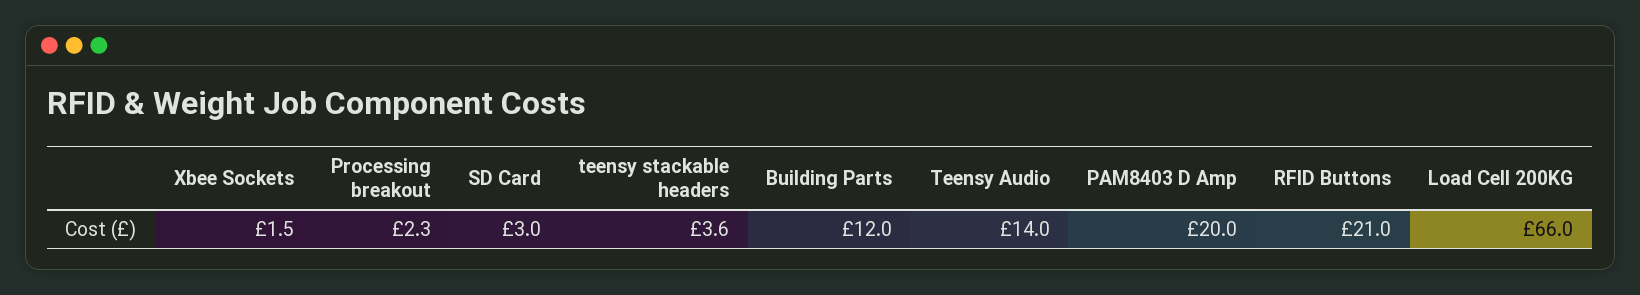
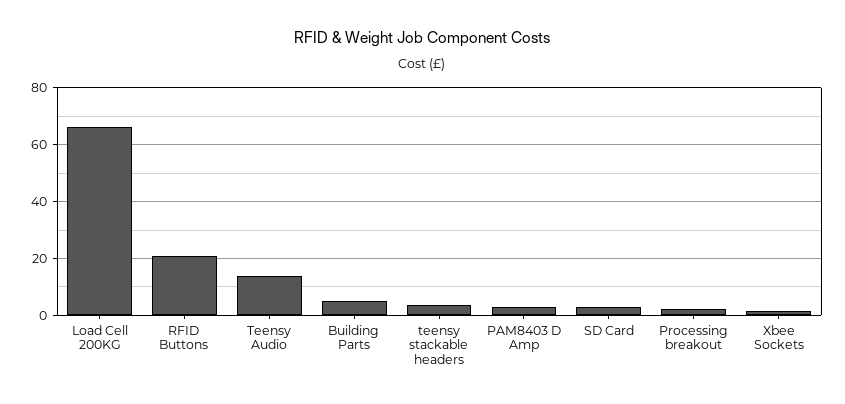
Building Parts: 12 -> 5
PAM8403 D Amp: 20 -> 2.5

